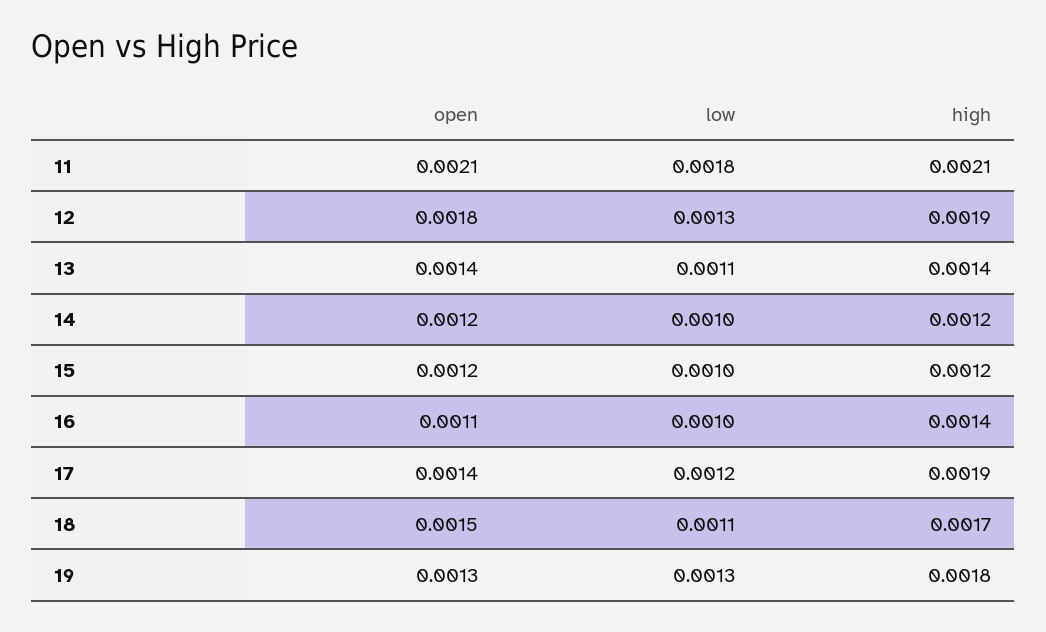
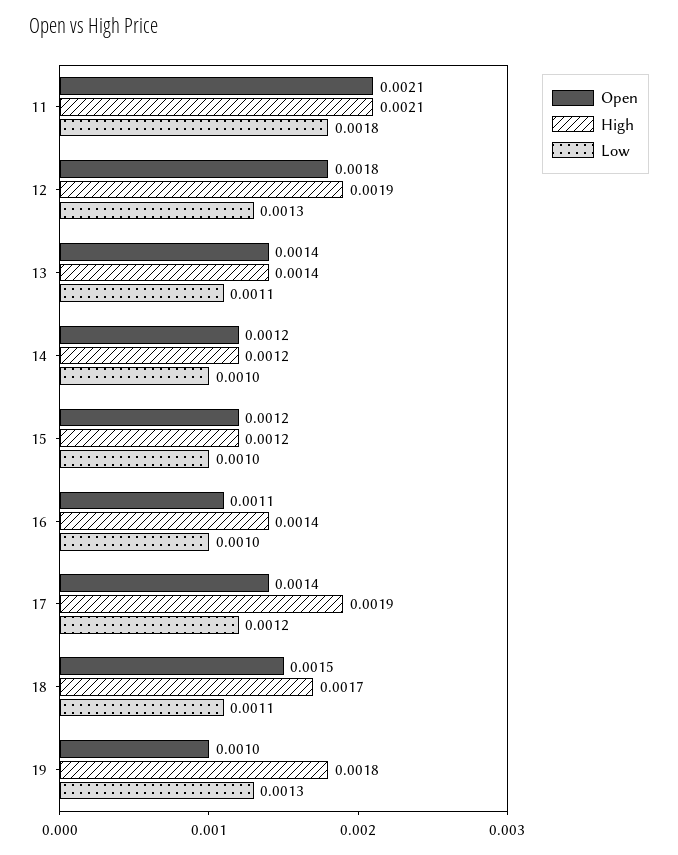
open, 19: 0.0013 -> 0.001

